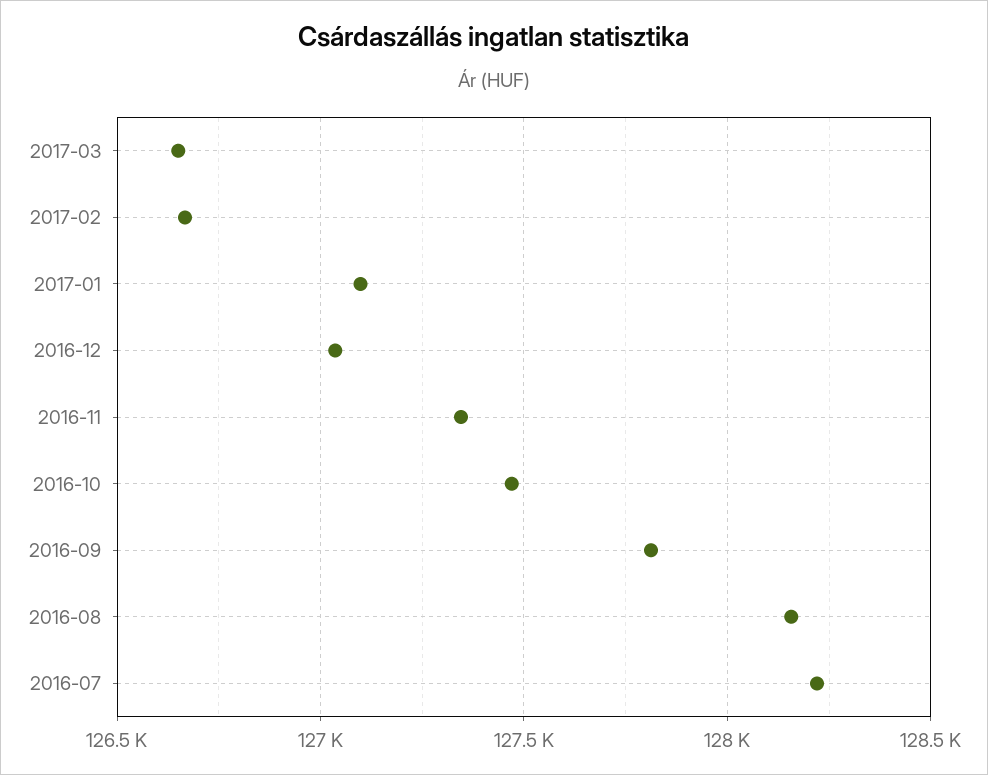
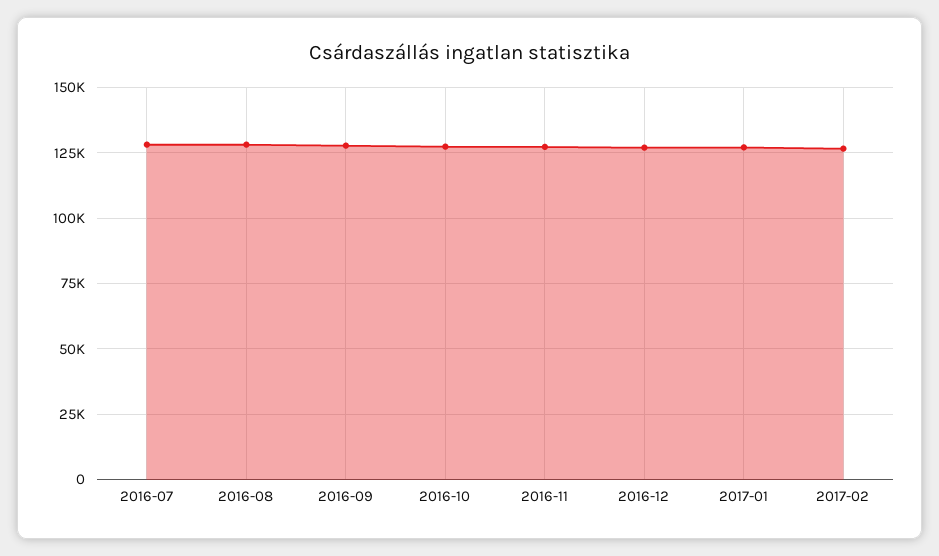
2017-03: 126650 -> none

